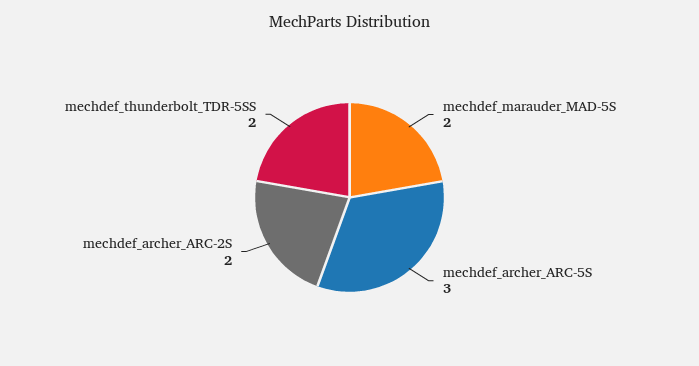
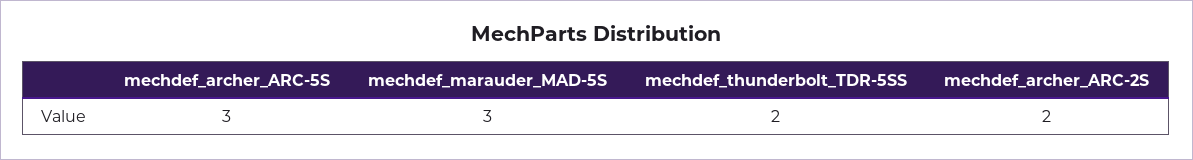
mechdef_marauder_MAD-5S: 2 -> 3

